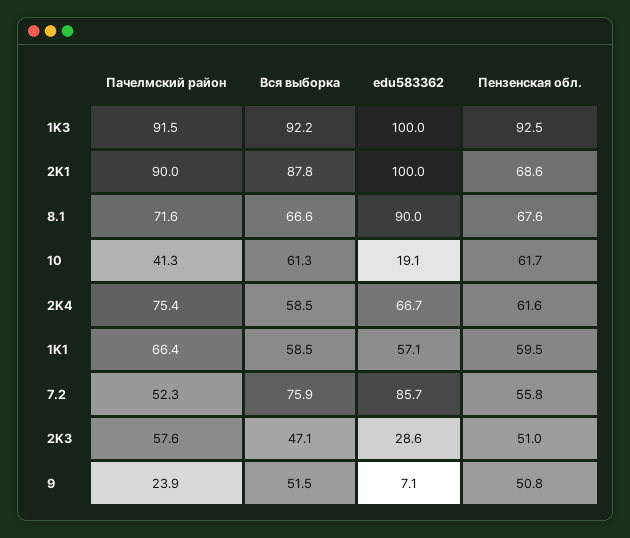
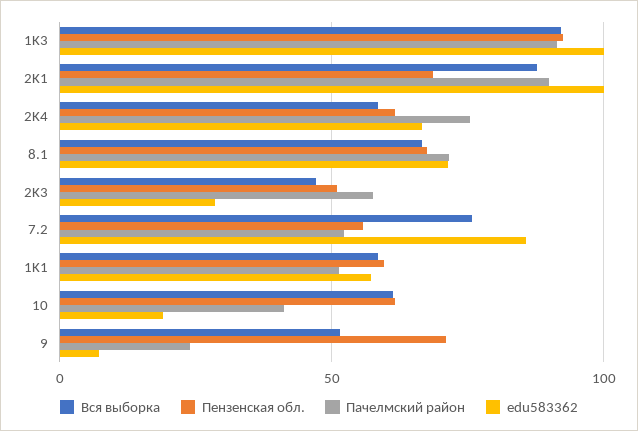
edu583362, 8.1: 90 -> 70
Пачелмский район, 1K1: 66.4 -> 50
Пензенская обл., 9: 50.8 -> 70

